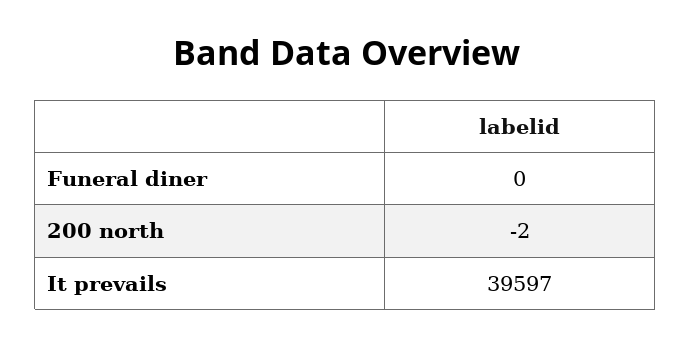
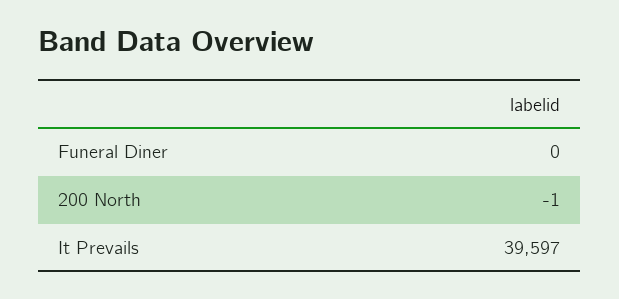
200 north: -2 -> -1

